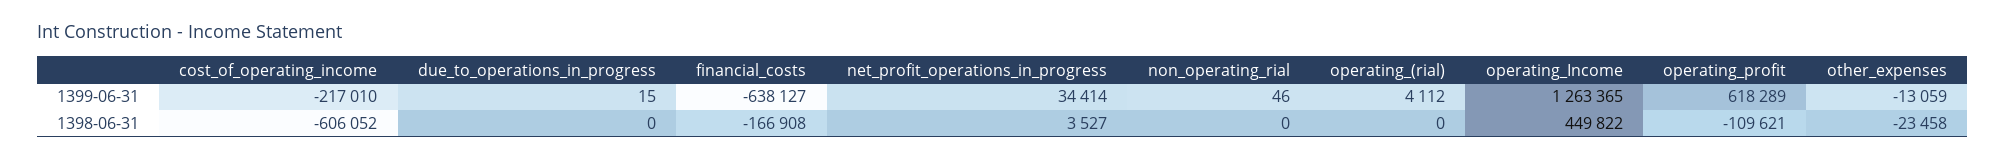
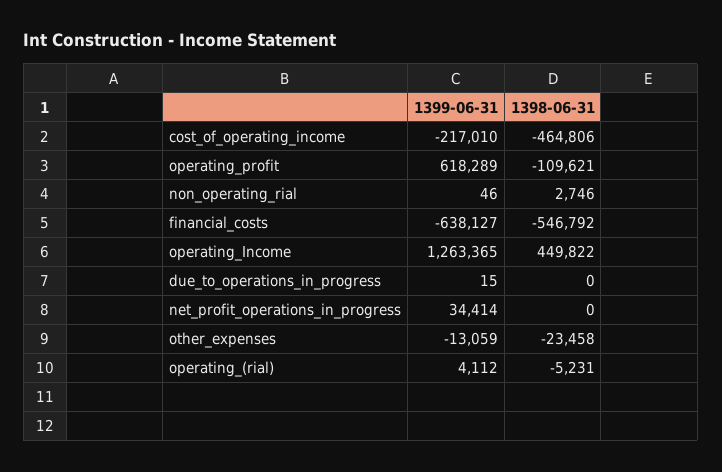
cost_of_operating_income, 1398-06-31: -606052 -> -464806
financial_costs, 1398-06-31: -166908 -> -546792
net_profit_operations_in_progress, 1398-06-31: 3527 -> 0
non_operating_rial, 1398-06-31: 0 -> 2746
operating_(rial), 1398-06-31: 0 -> -5231

